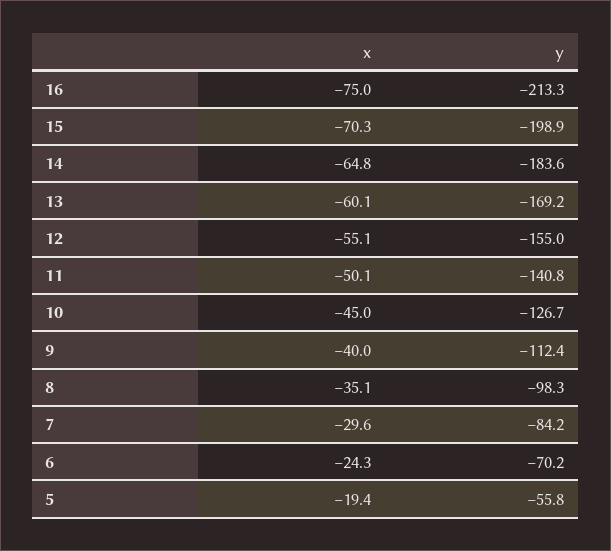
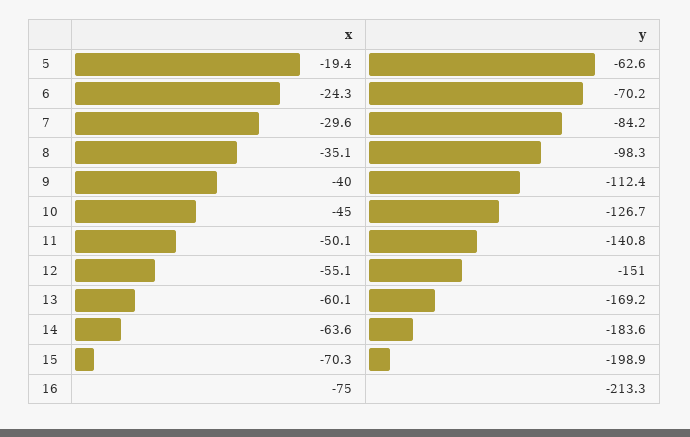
x, 14: -64.8 -> -63.6
y, 12: -155 -> -151
y, 5: -55.8 -> -62.6

